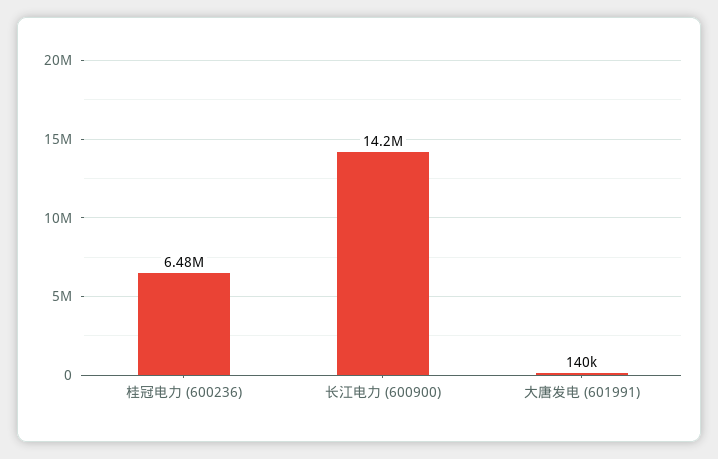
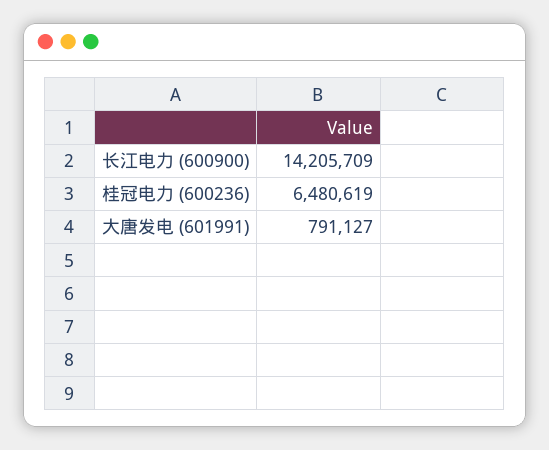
大唐发电 (601991): 140000 -> 791127

